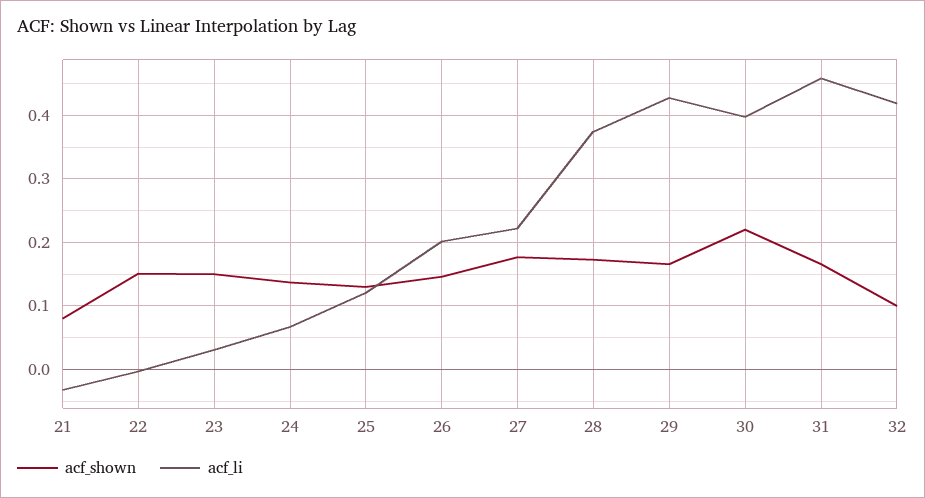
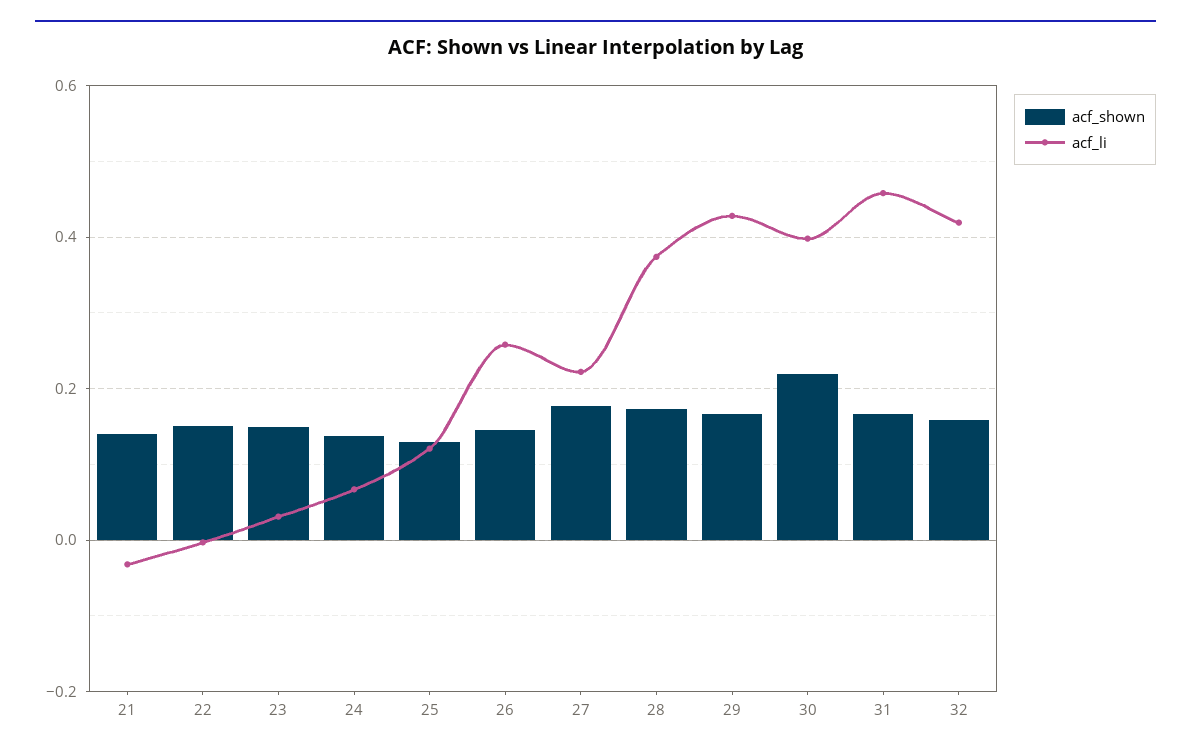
acf_shown, 21: 0.08 -> 0.14
acf_li, 26: 0.2 -> 0.26
acf_shown, 32: 0.1 -> 0.16

